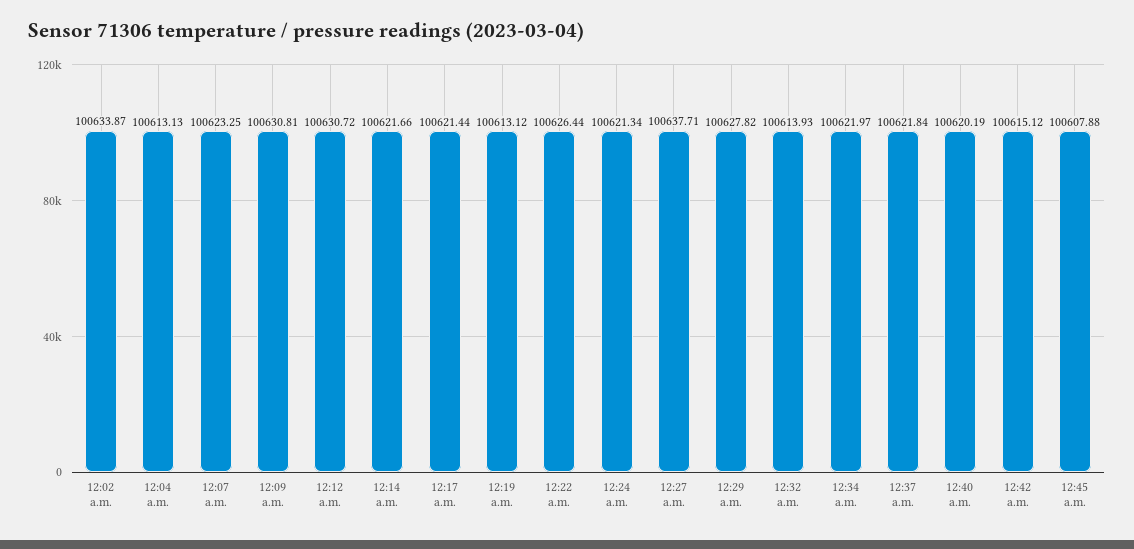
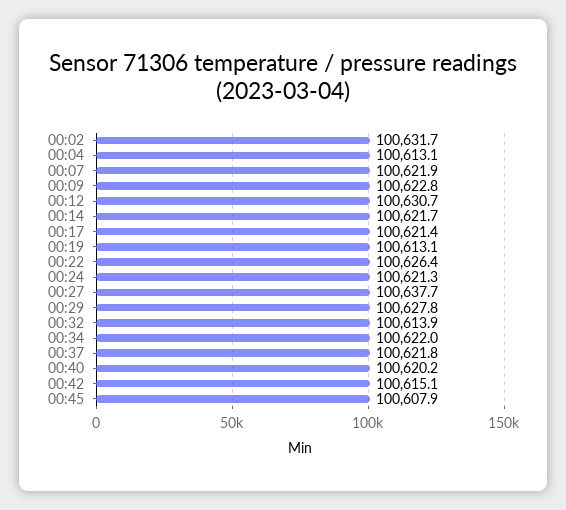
12:02 a.m.: 100633.87 -> 100631.7
12:07 a.m.: 100623.25 -> 100621.9
12:09 a.m.: 100630.81 -> 100622.8

